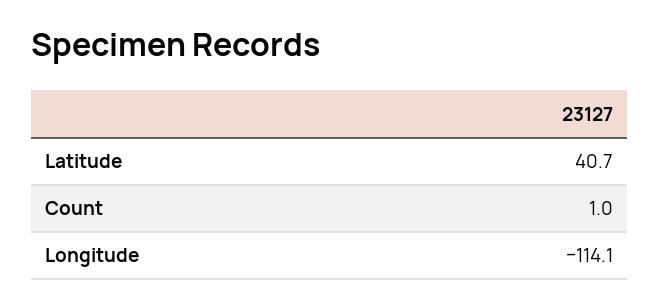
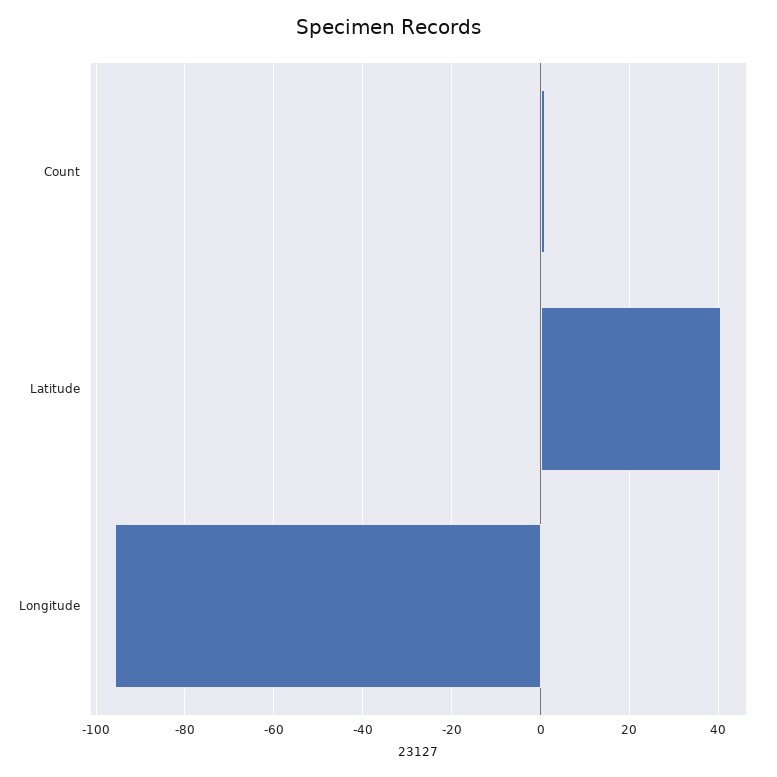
Longitude: -114.1 -> -96

